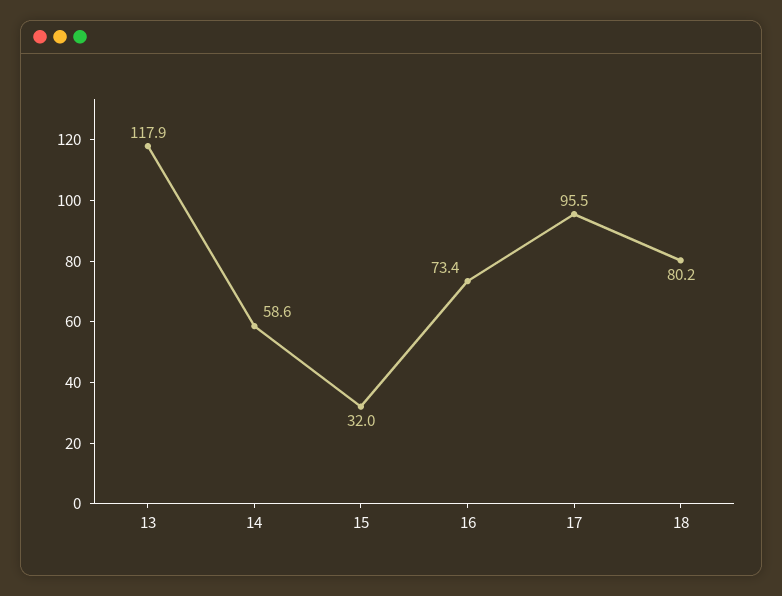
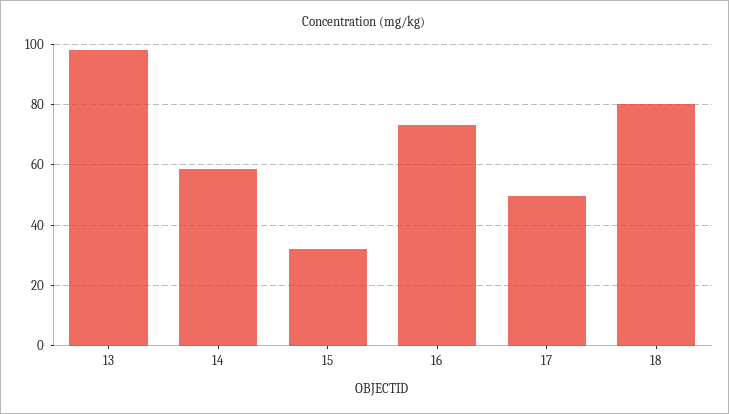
13: 117.9 -> 98
17: 95.5 -> 50

